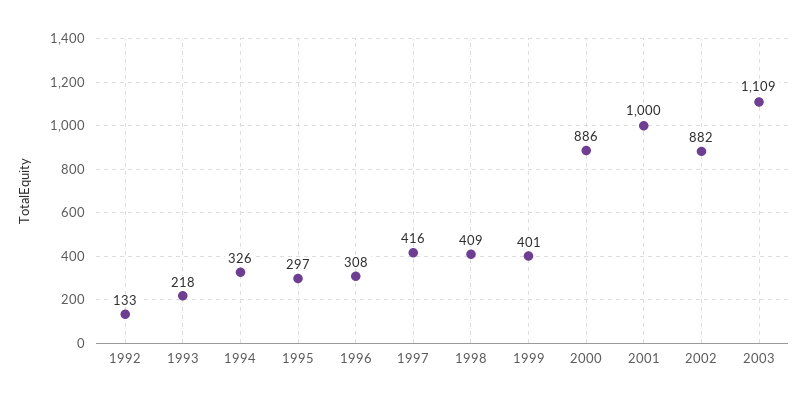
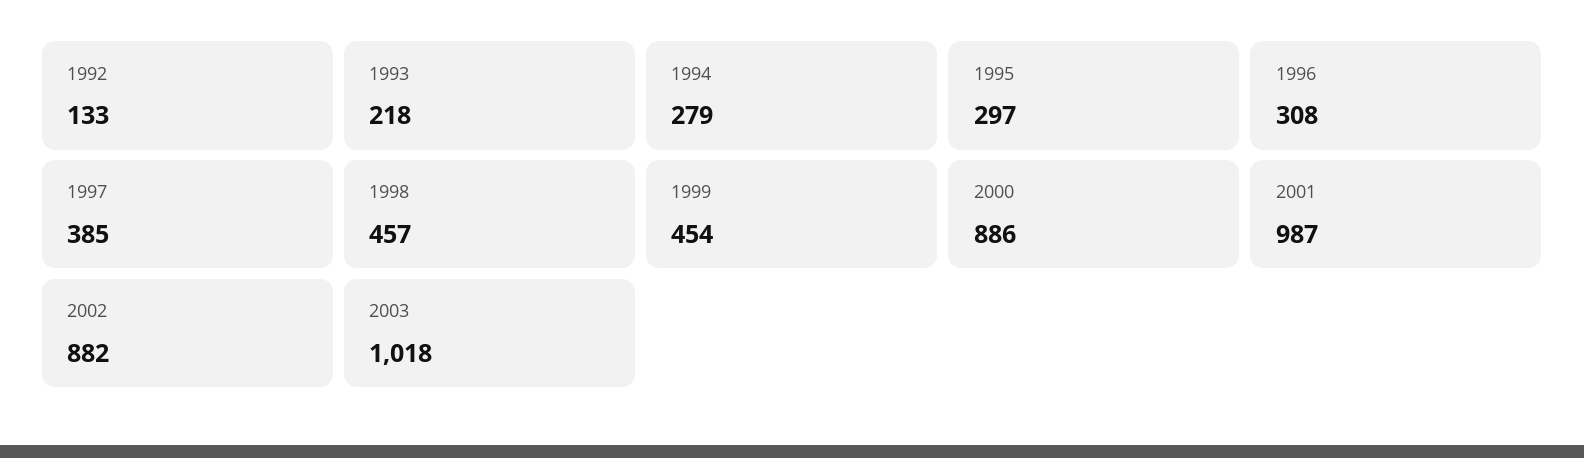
1994: 326 -> 279
1997: 416 -> 385
1998: 409 -> 457
1999: 401 -> 454
2001: 1000 -> 987
2003: 1109 -> 1018

